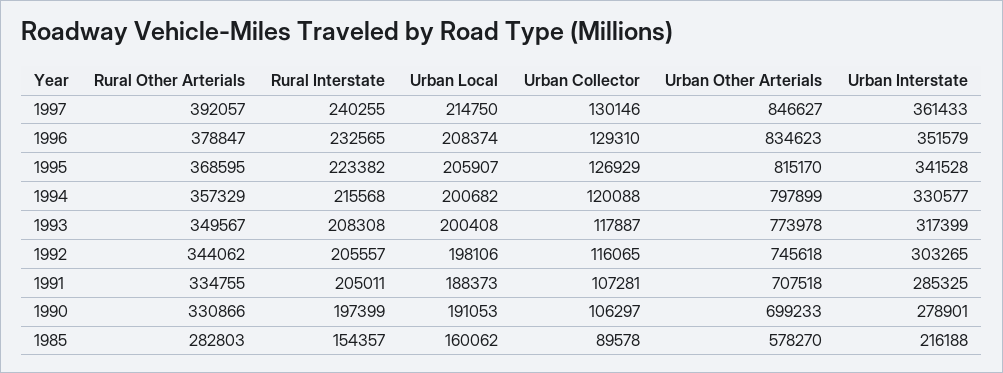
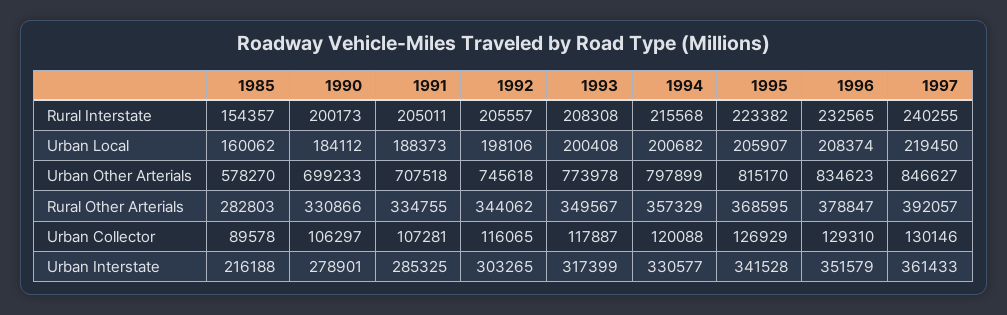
Urban Local, 1997: 214750 -> 219450
Rural Interstate, 1990: 197399 -> 200173
Urban Local, 1990: 191053 -> 184112

